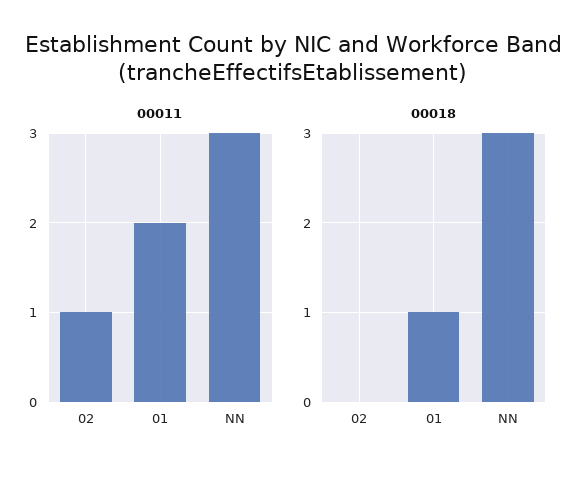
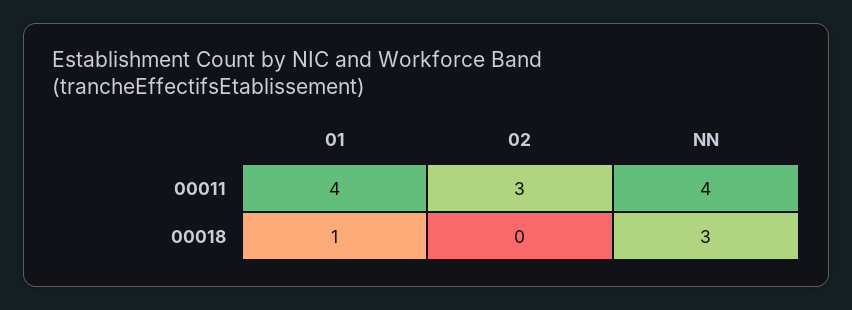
00011, 02: 1 -> 3
00011, 01: 2 -> 4
00011, NN: 3 -> 4

